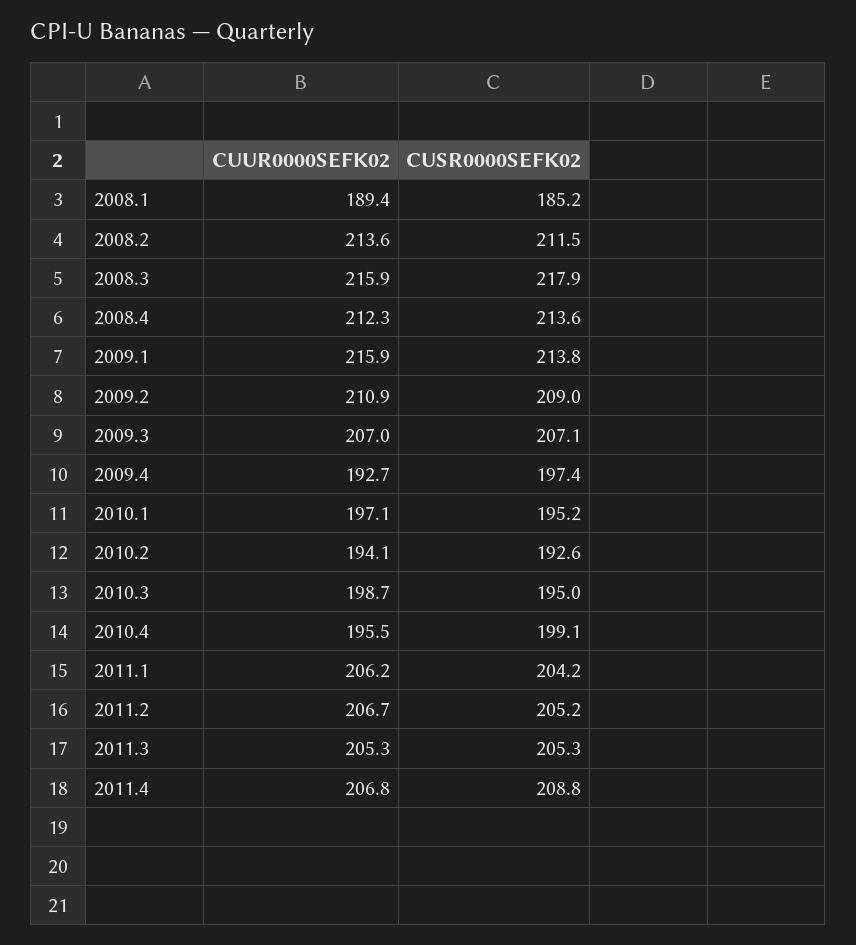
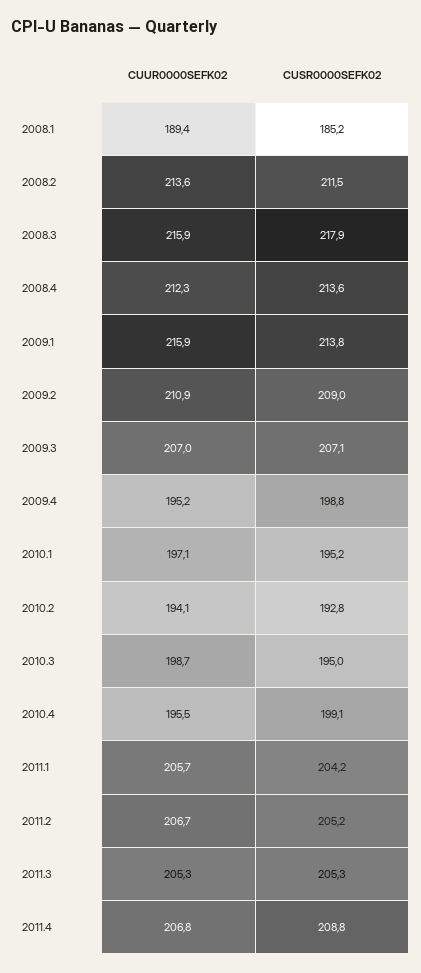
CUUR0000SEFK02, 2009.4: 192.7 -> 195.2
CUSR0000SEFK02, 2009.4: 197.4 -> 198.8
CUSR0000SEFK02, 2010.2: 192.6 -> 192.8
CUUR0000SEFK02, 2011.1: 206.2 -> 205.7

